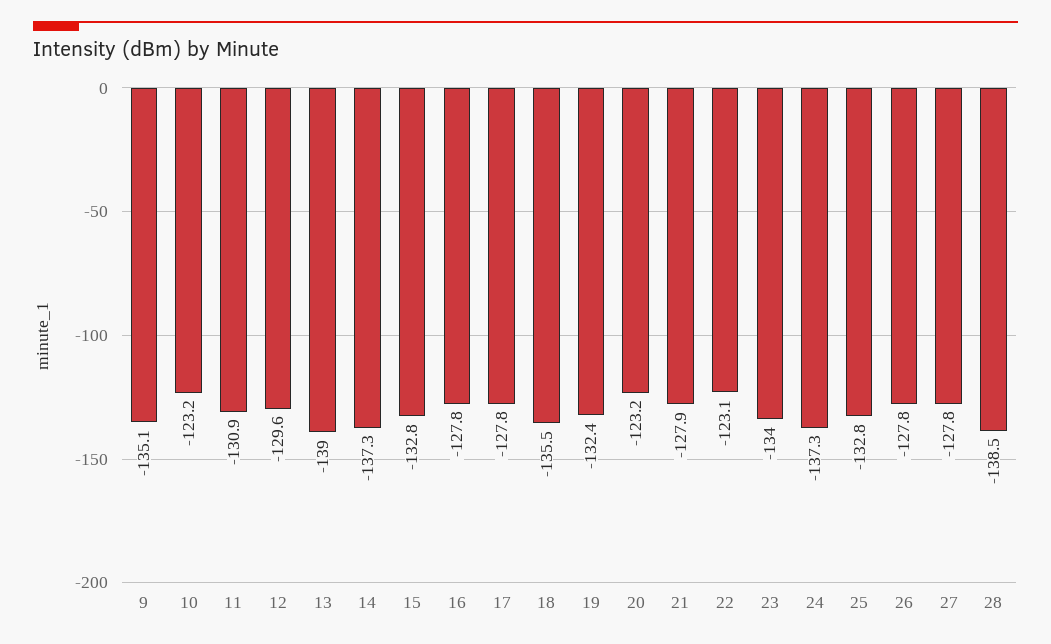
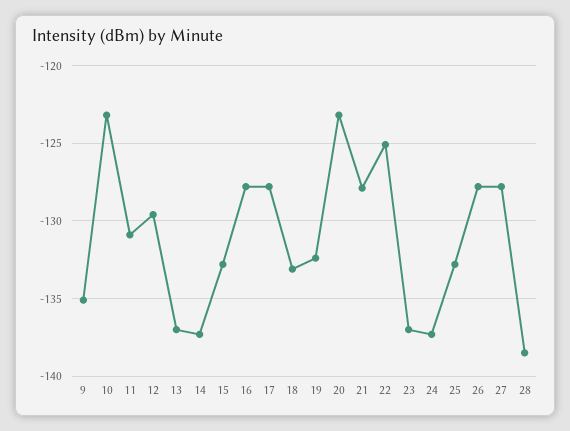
13: -139 -> -137
18: -135.5 -> -133
22: -123.1 -> -125
23: -134 -> -137

